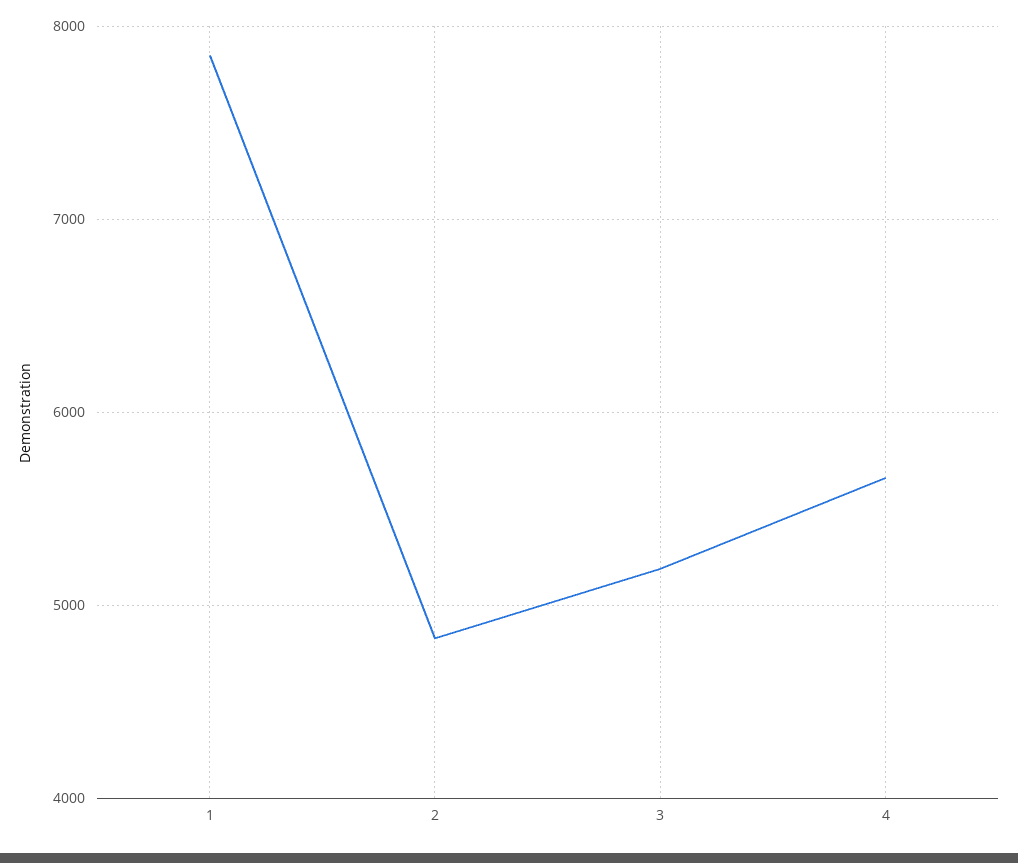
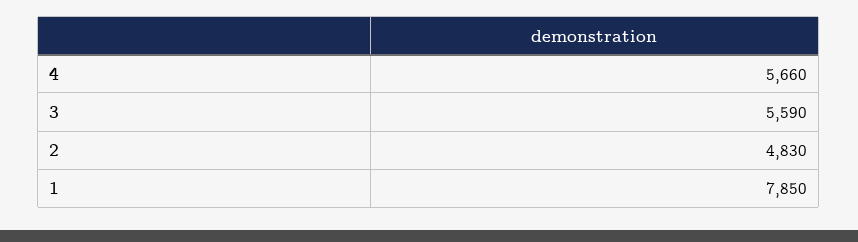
3: 5200 -> 5590

